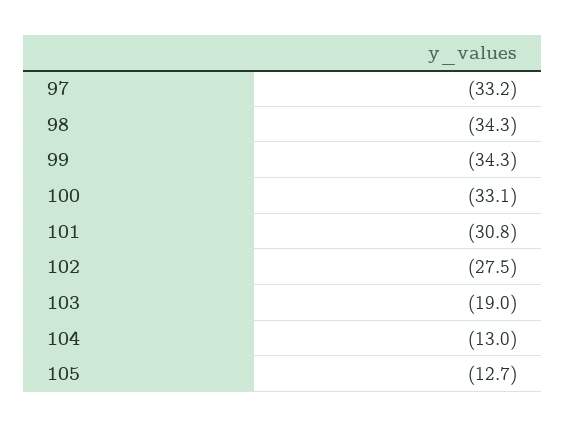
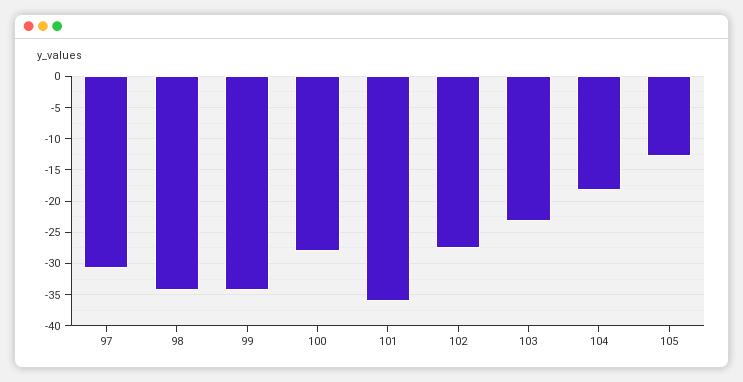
97: -33.2 -> -31
100: -33.1 -> -28
101: -30.8 -> -36
103: -19 -> -23
104: -13 -> -18

